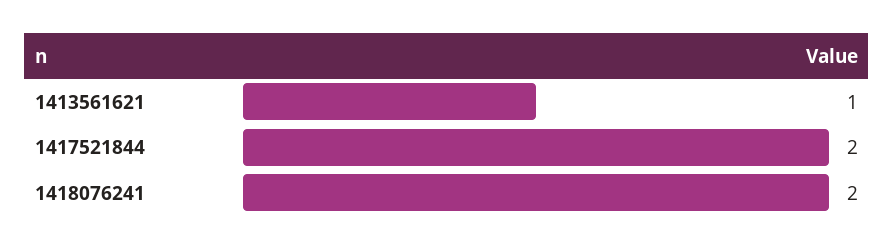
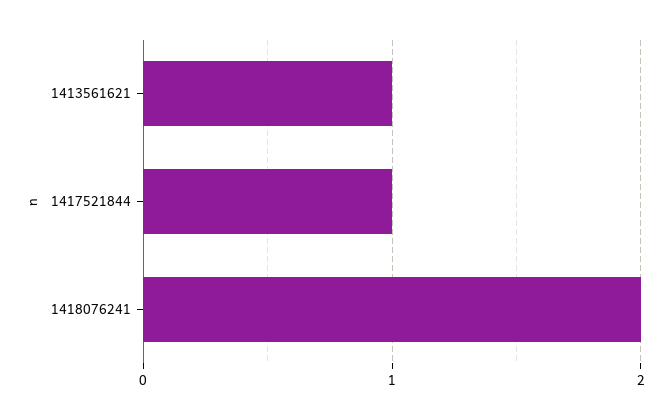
1417521844: 2 -> 1

